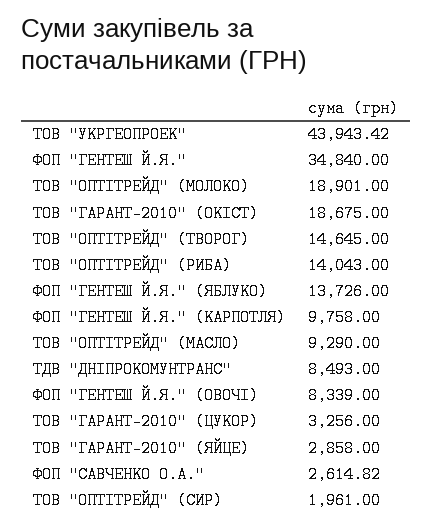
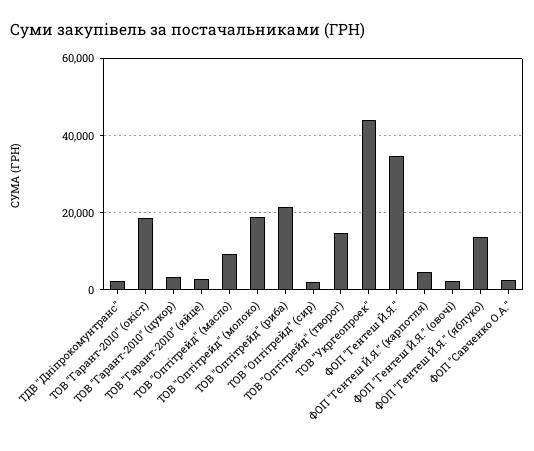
ТОВ "ОПТІТРЕЙД" (РИБА): 14043 -> 22000
ФОП "ГЕНТЕШ Й.Я." (КАРПОТЛЯ): 9758 -> 4000
ТДВ "ДНІПРОКОМУНТРАНС": 8493 -> 2000
ФОП "ГЕНТЕШ Й.Я." (ОВОЧІ): 8339 -> 2000

